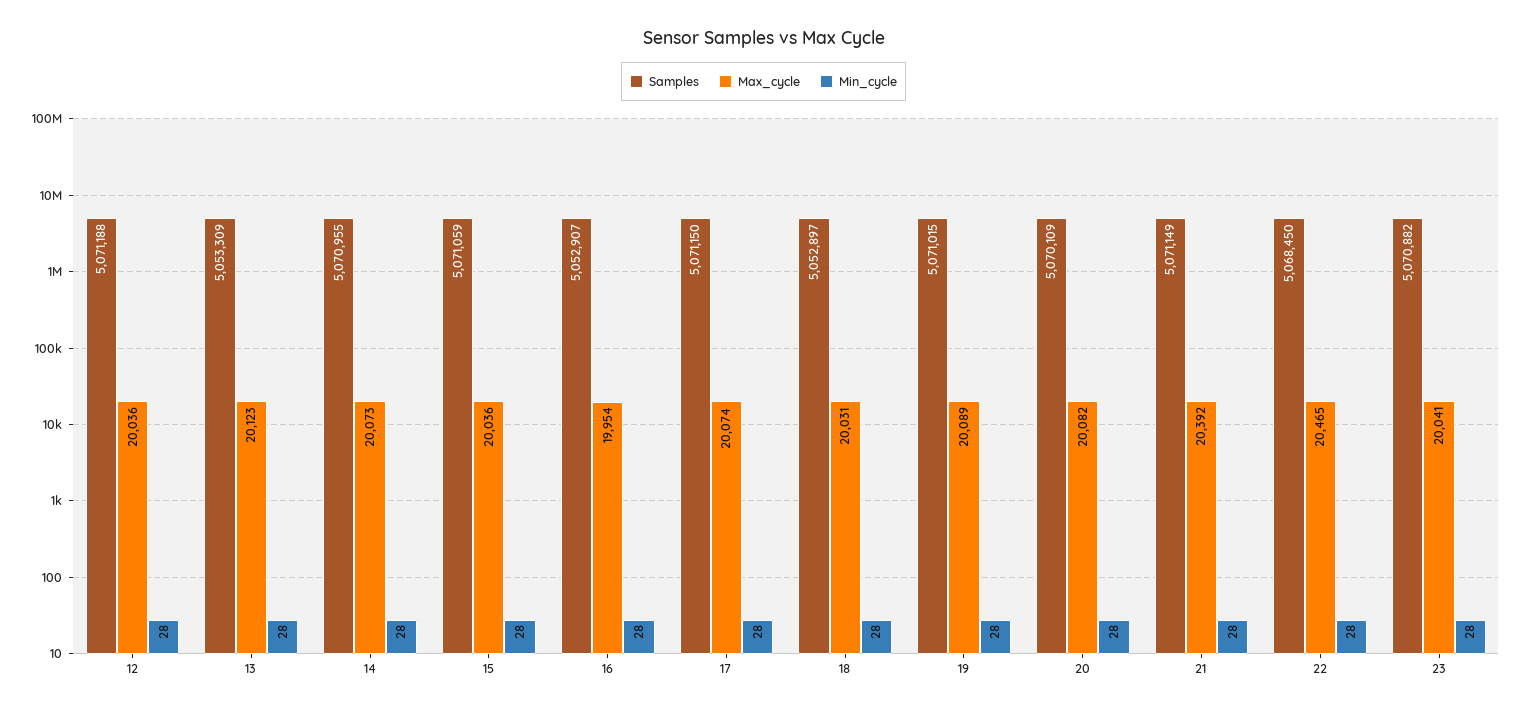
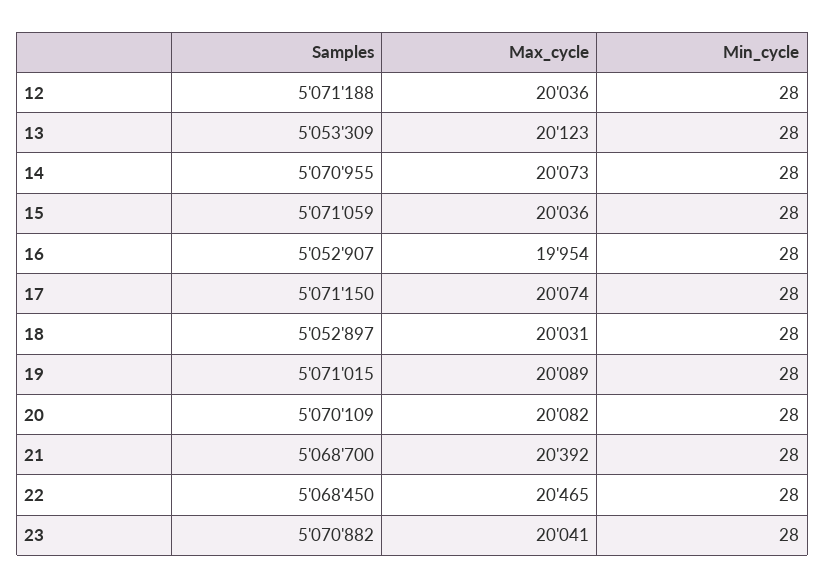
Samples, 21: 5071149 -> 5068700

